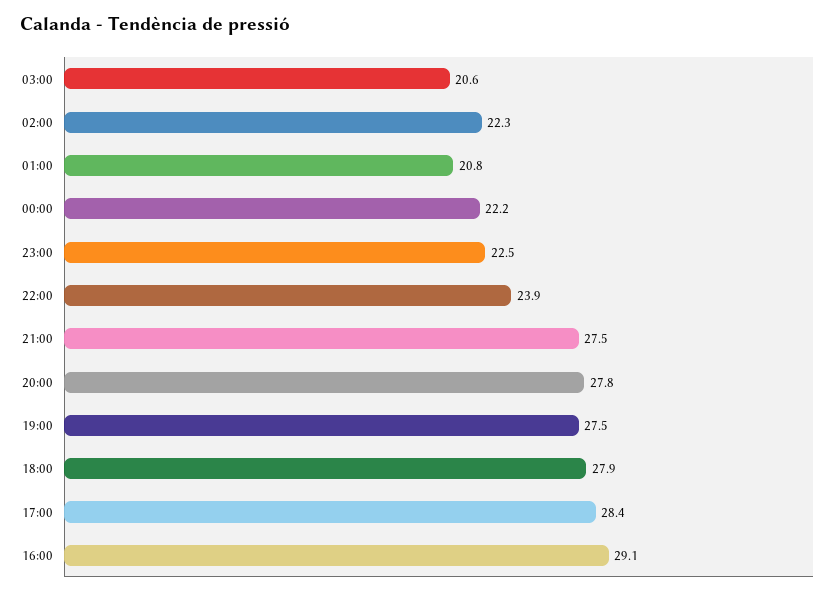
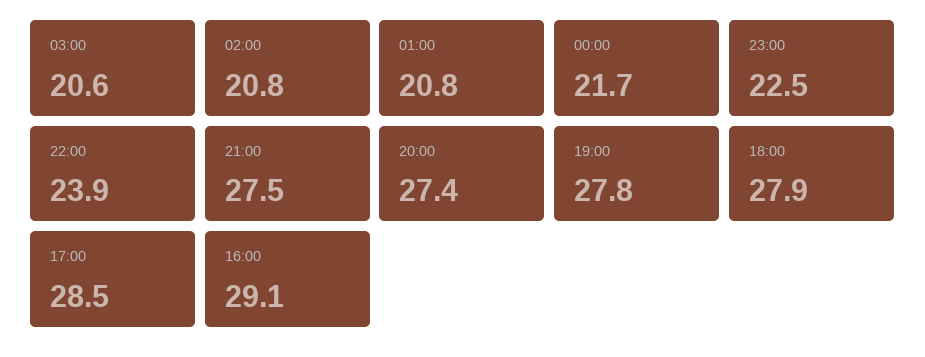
02:00: 22.3 -> 20.8
00:00: 22.2 -> 21.7
20:00: 27.8 -> 27.4
19:00: 27.5 -> 27.8
17:00: 28.4 -> 28.5

